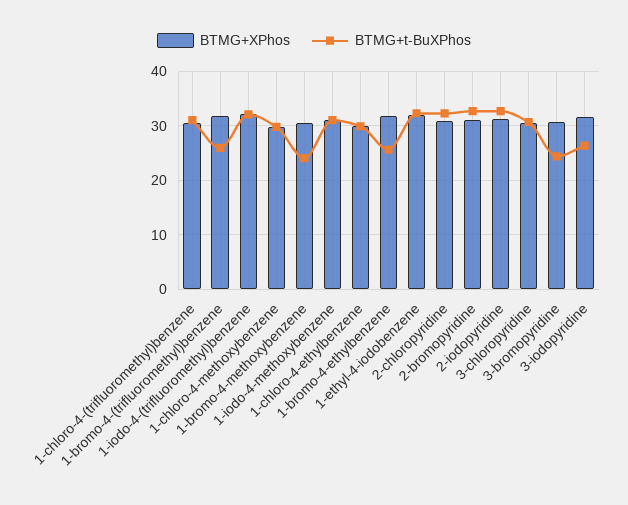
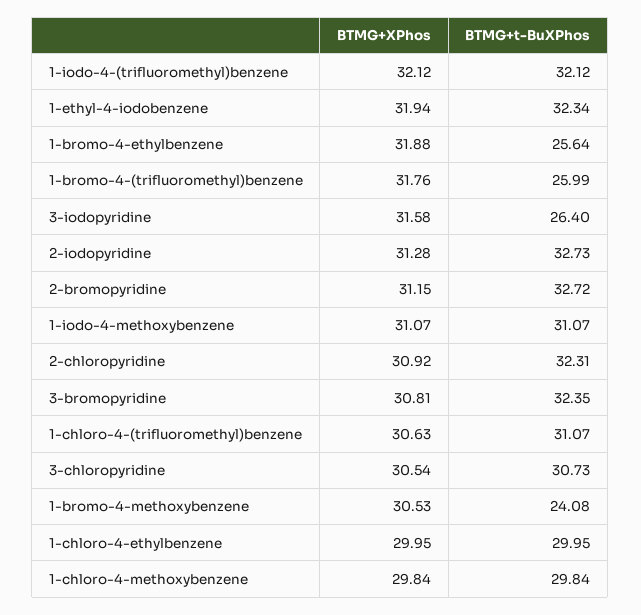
BTMG+t-BuXPhos, 3-bromopyridine: 24 -> 32.35

